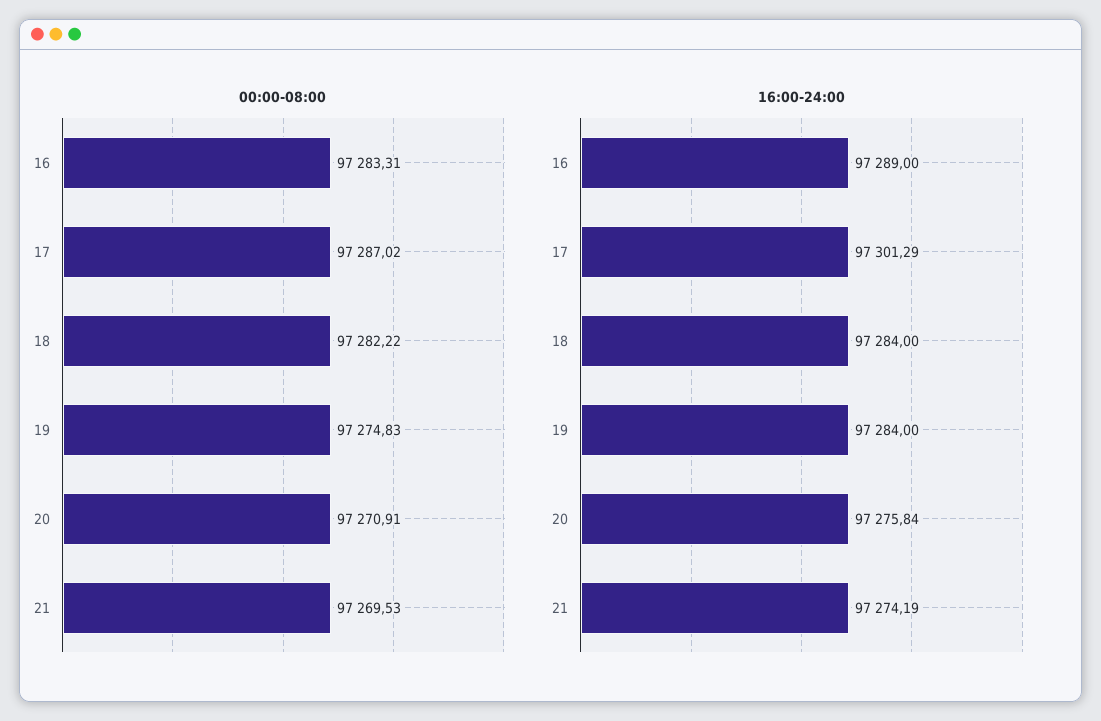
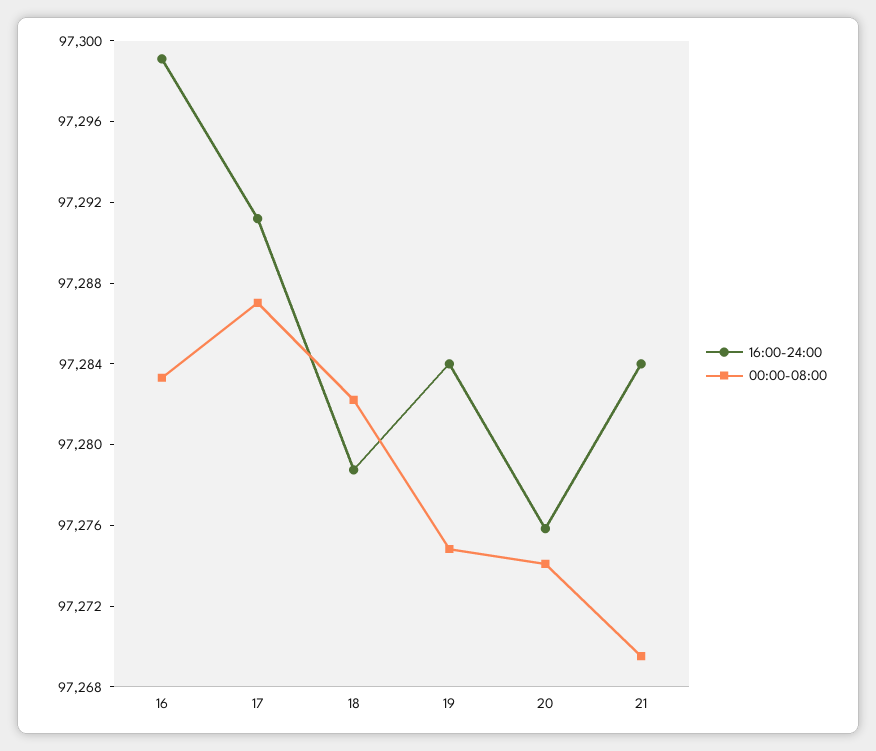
00:00-08:00, 20: 97270.91 -> 97274
16:00-24:00, 16: 97289 -> 97299
16:00-24:00, 17: 97301.29 -> 97291
16:00-24:00, 18: 97284 -> 97279
16:00-24:00, 21: 97274.19 -> 97284

